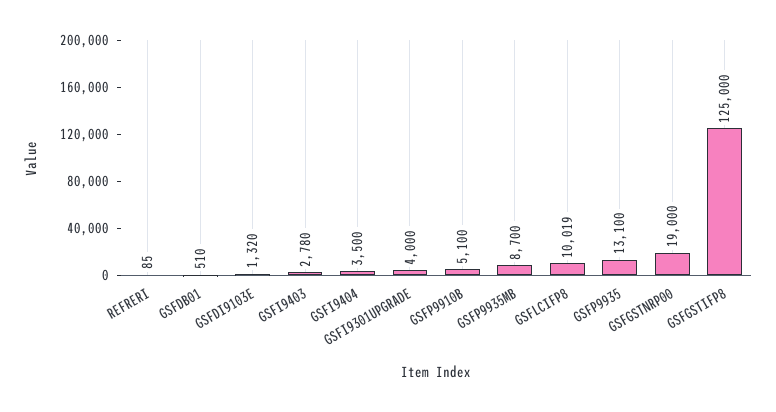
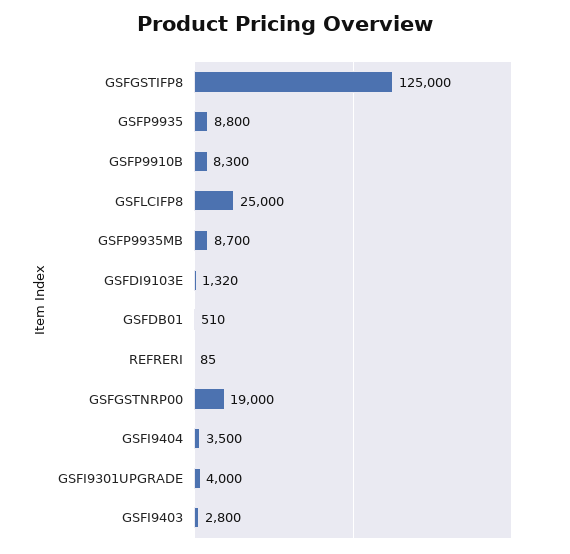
GSFI9403: 2780 -> 2800
GSFP9910B: 5100 -> 8300
GSFLCIFP8: 10019 -> 25000
GSFP9935: 13100 -> 8800

